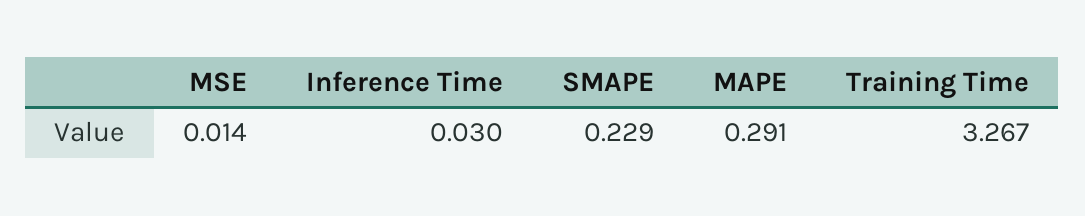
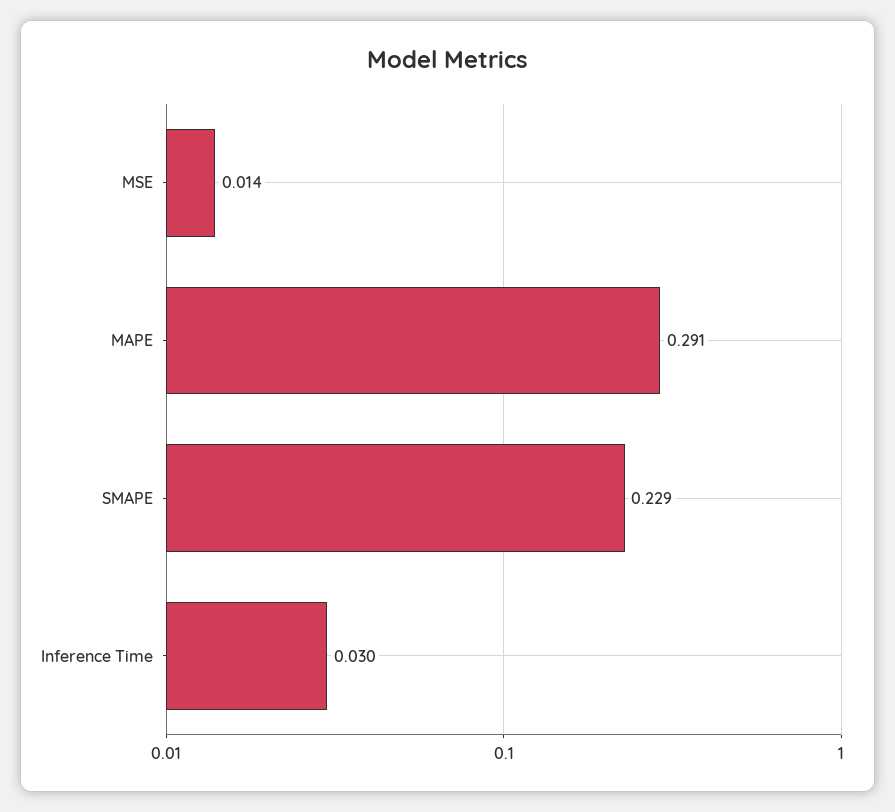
Training Time: 3.267 -> none

